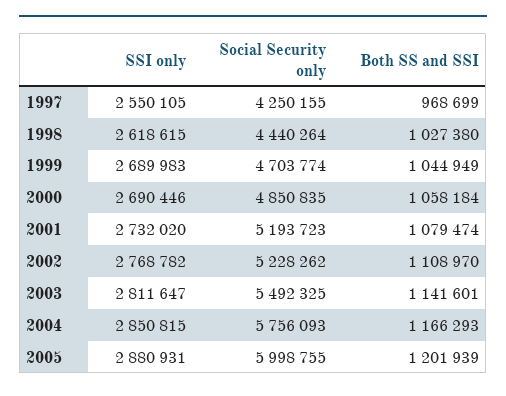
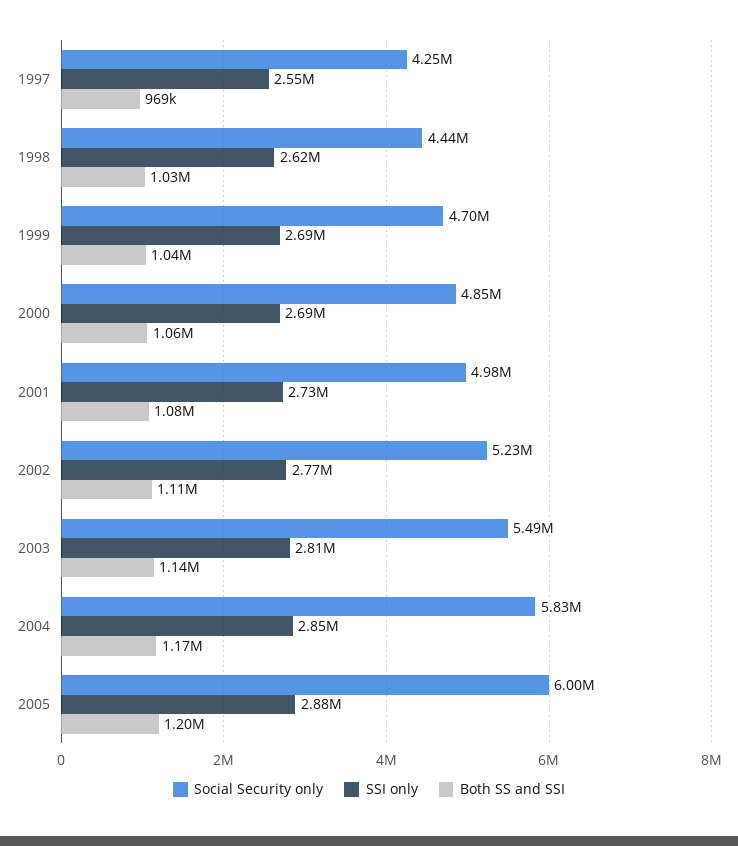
Social Security only, 2001: 5193723 -> 4980000
Social Security only, 2004: 5756093 -> 5830000

